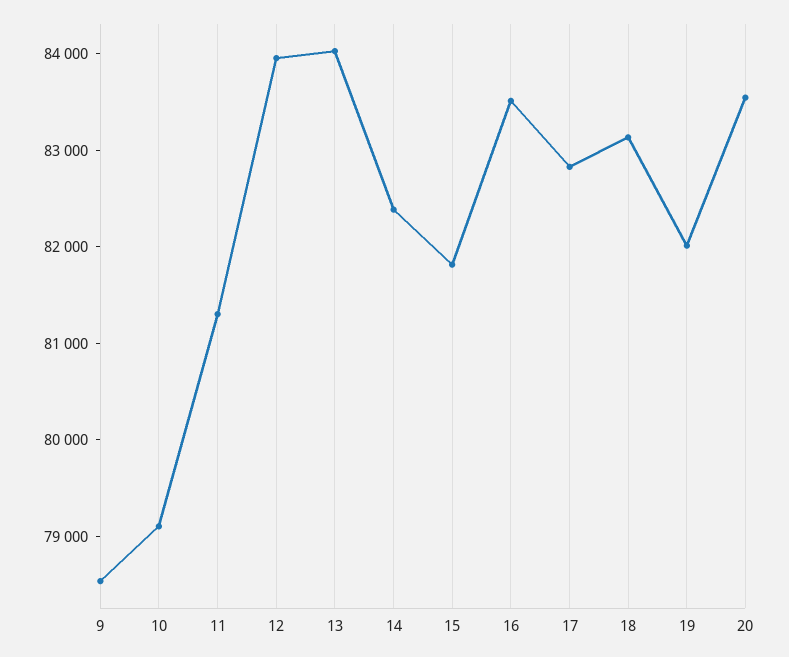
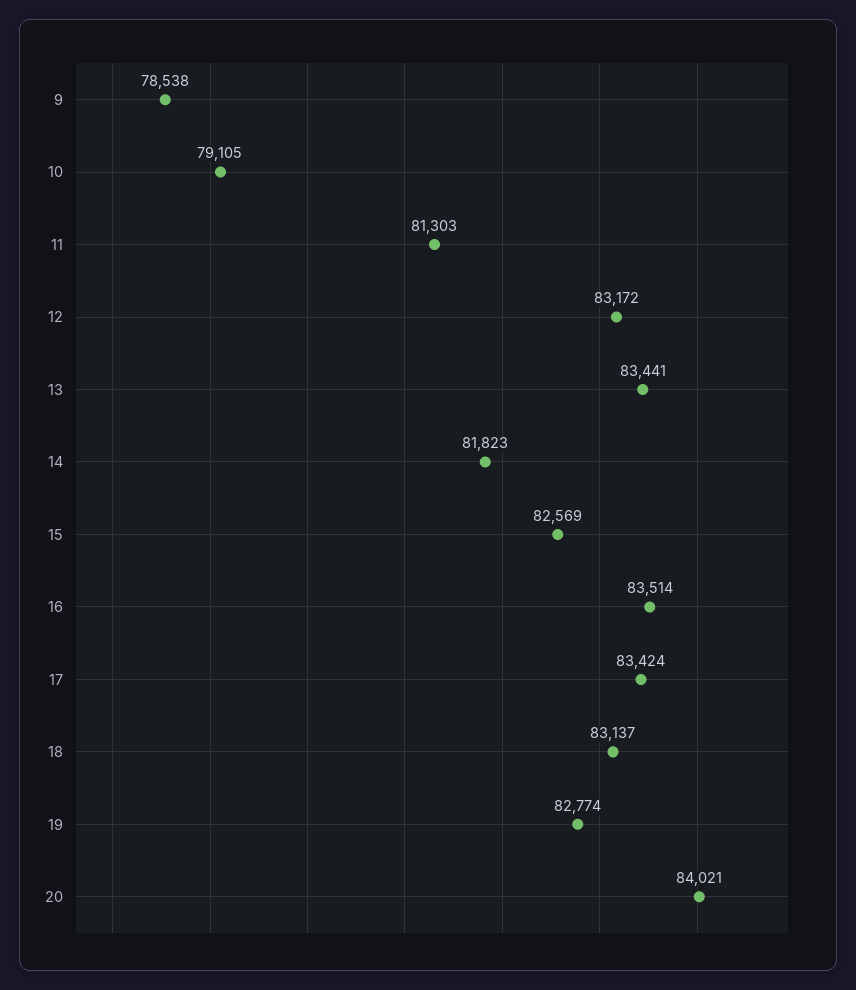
12: 84000 -> 83172
13: 84000 -> 83441
14: 82400 -> 81823
15: 81800 -> 82569
17: 82800 -> 83424
19: 82000 -> 82774
20: 83600 -> 84021

